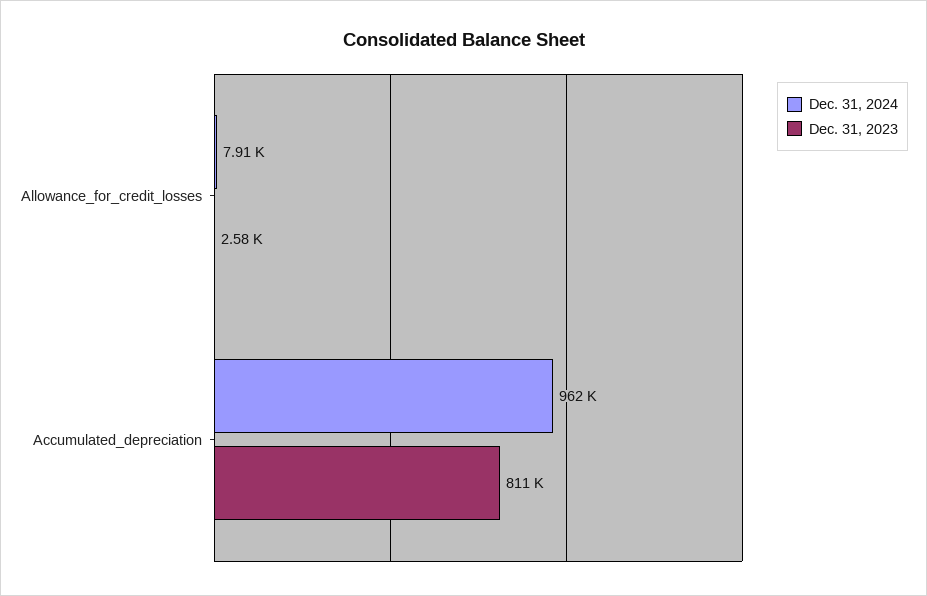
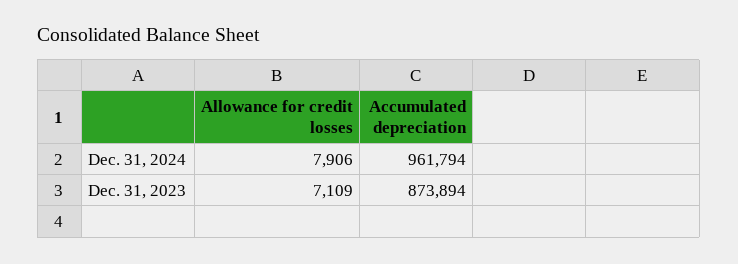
Dec. 31, 2023, Allowance_for_credit_losses: 2580 -> 7109
Dec. 31, 2023, Accumulated_depreciation: 811000 -> 873894

